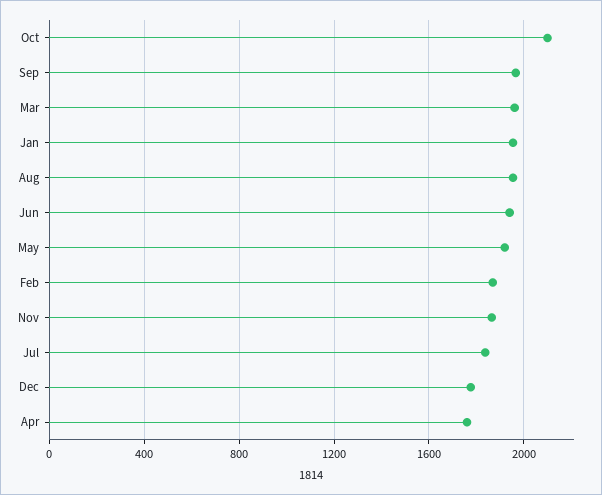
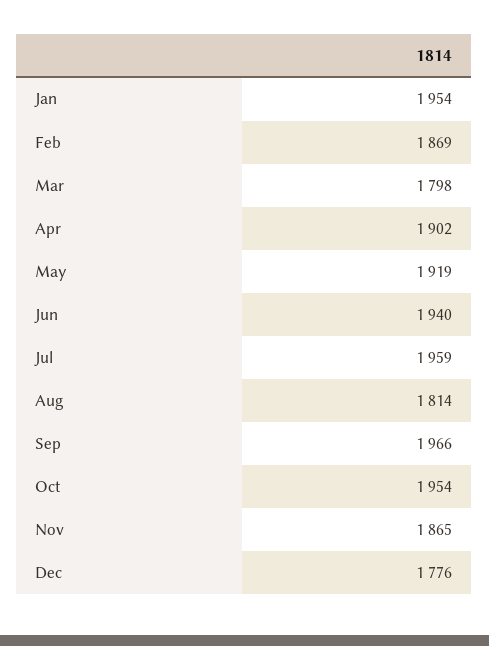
Oct: 2100 -> 1954
Mar: 1950 -> 1798
Aug: 1950 -> 1814
Jul: 1850 -> 1959
Apr: 1750 -> 1902

